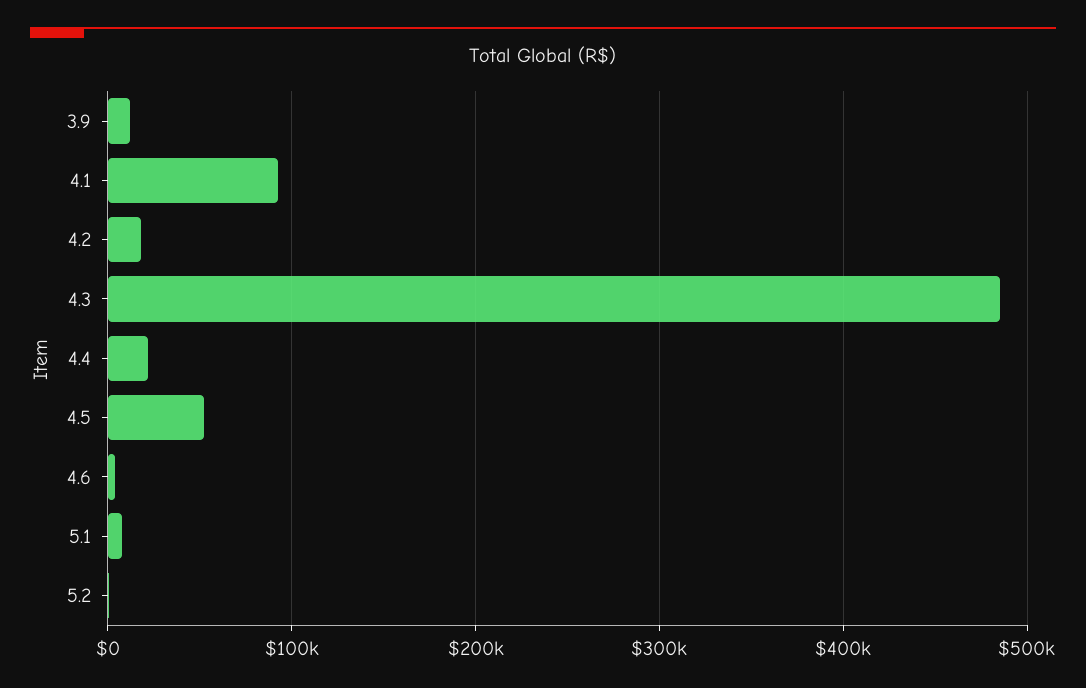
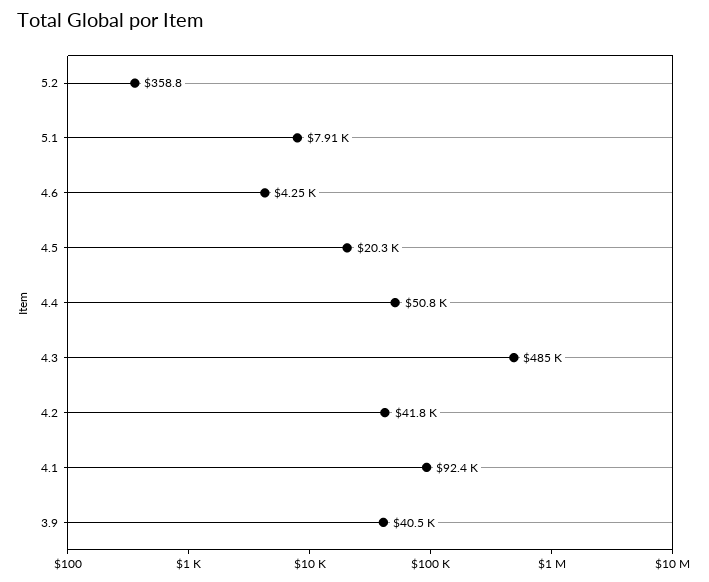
3.9: 10000 -> 40500
4.2: 20000 -> 41800
4.4: 20000 -> 50800
4.5: 50000 -> 20300

